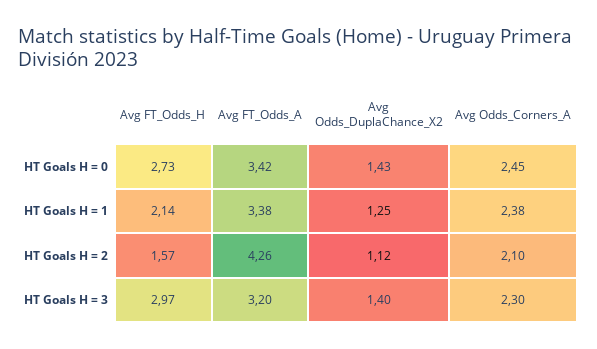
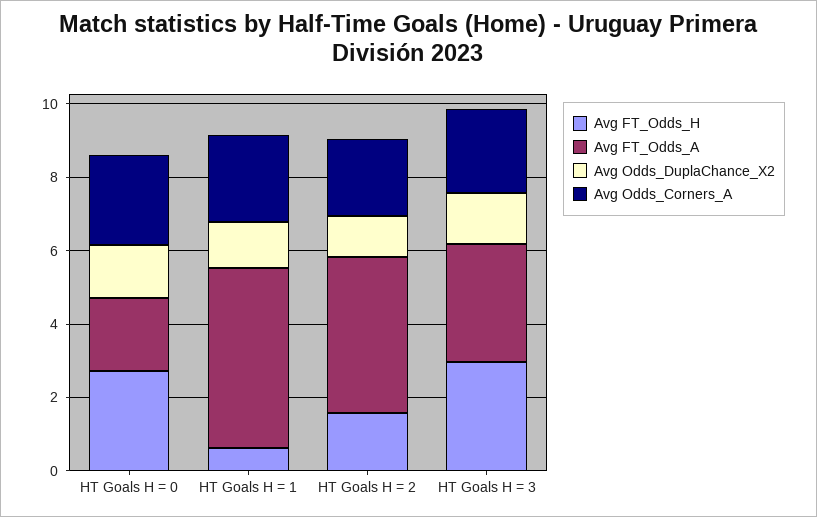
Avg FT_Odds_A, HT Goals H = 0: 3.42 -> 2
Avg FT_Odds_H, HT Goals H = 1: 2.14 -> 0.5
Avg FT_Odds_A, HT Goals H = 1: 3.38 -> 5

